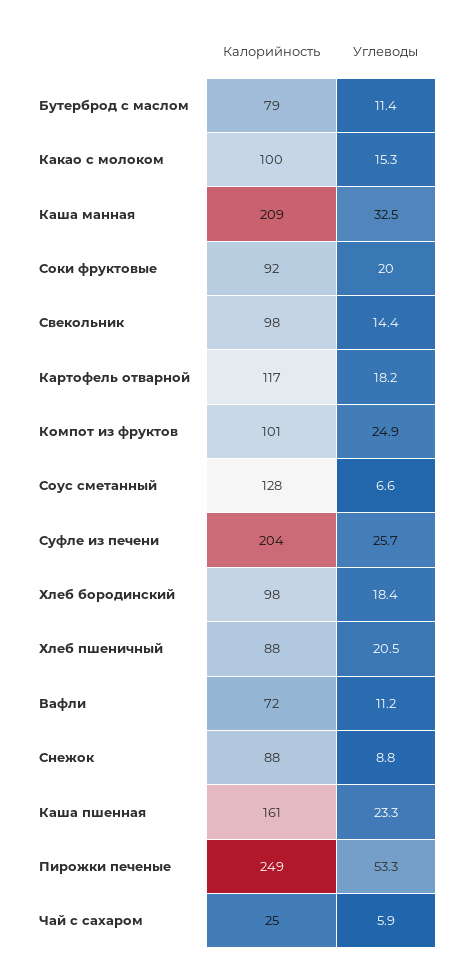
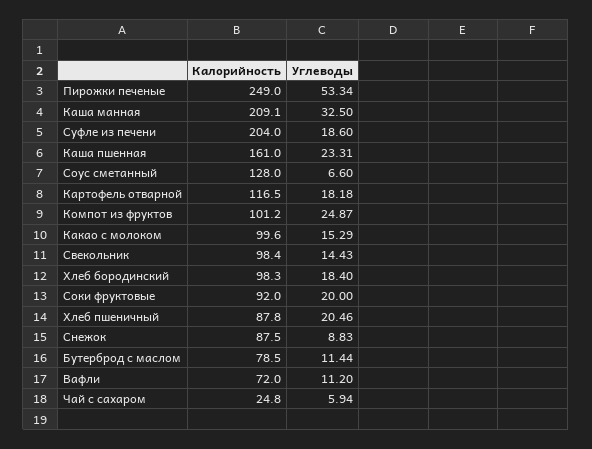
Углеводы, Суфле из печени: 25.7 -> 18.6

